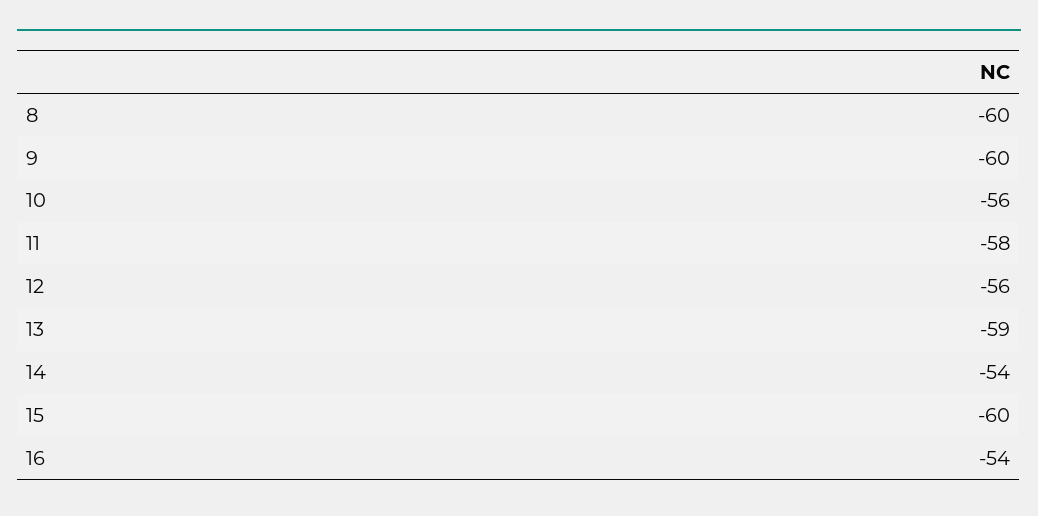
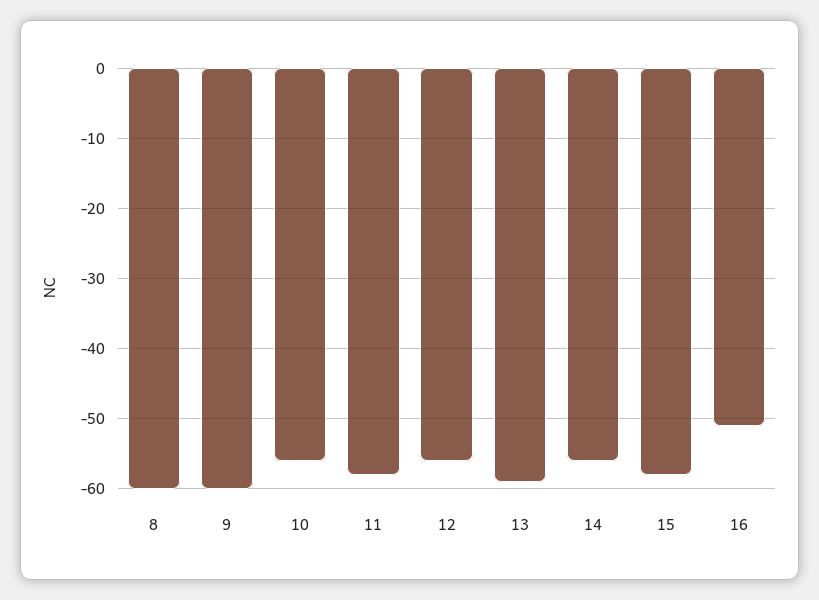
14: -54 -> -56
15: -60 -> -58
16: -54 -> -51

